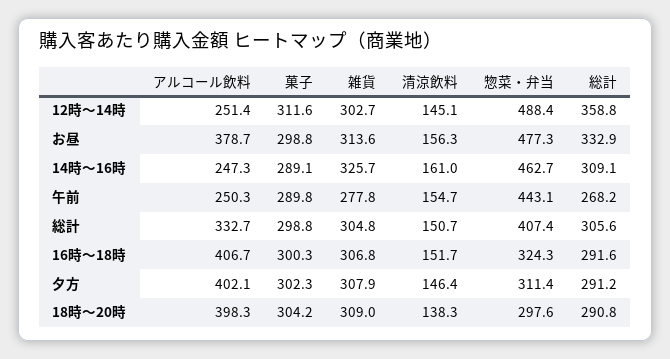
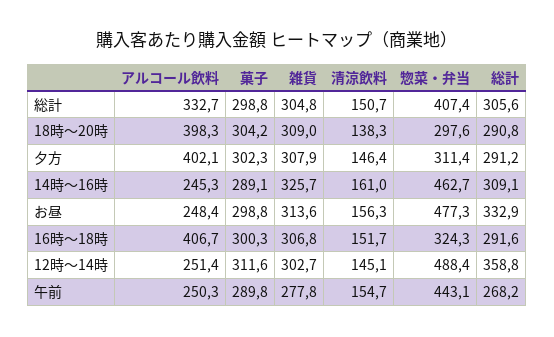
アルコール飲料, お昼: 378.7 -> 248.4
アルコール飲料, 14時～16時: 247.3 -> 245.3

